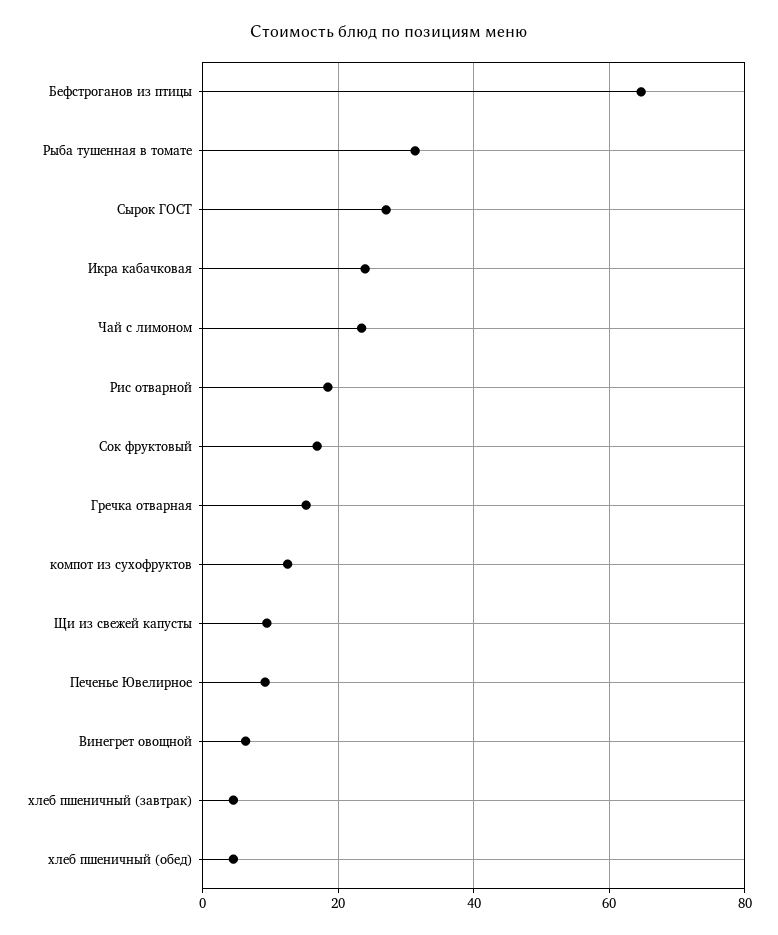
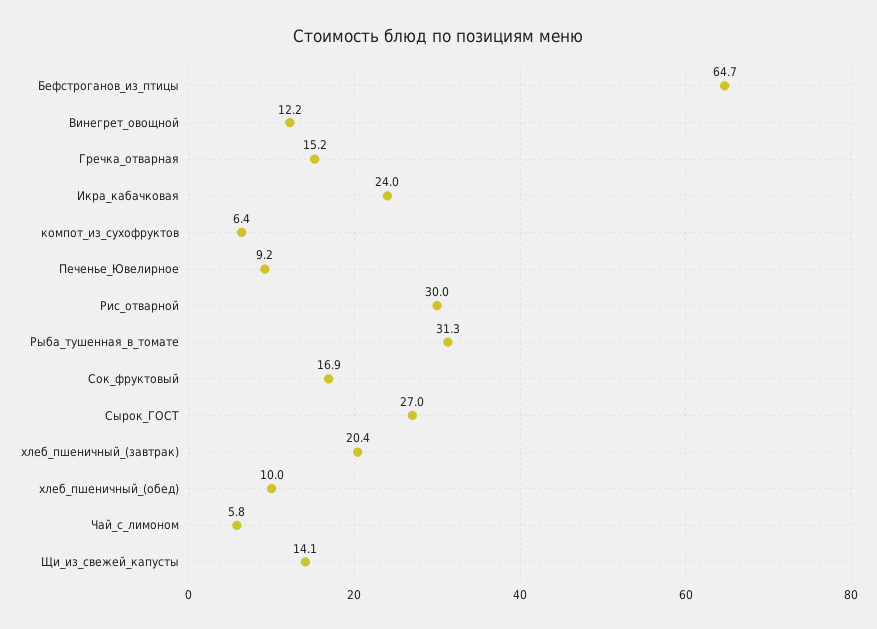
Чай с лимоном: 24 -> 5.8
Рис отварной: 18 -> 30
компот из сухофруктов: 12 -> 6.4
Щи из свежей капусты: 10 -> 14.1
Винегрет овощной: 6 -> 12.2
хлеб пшеничный (завтрак): 4 -> 20.4
хлеб пшеничный (обед): 4 -> 10

